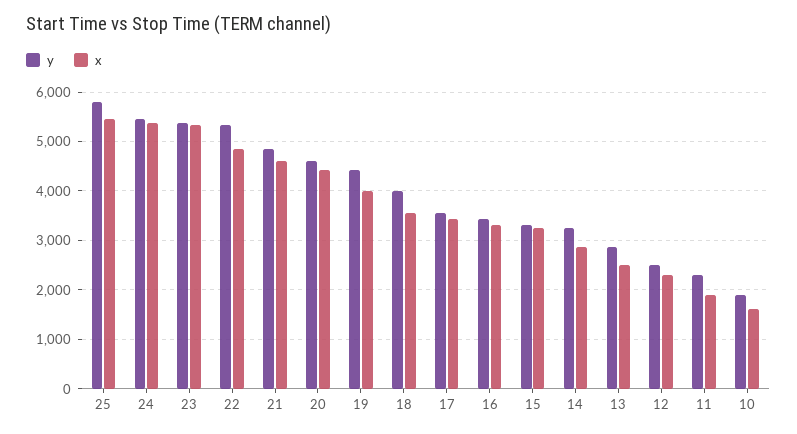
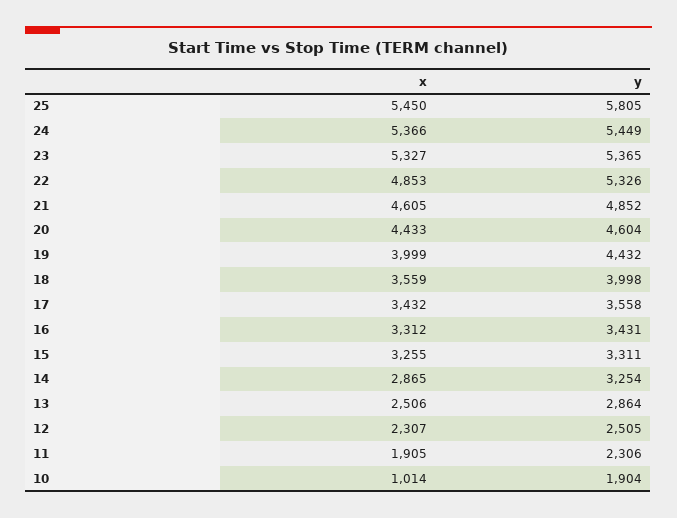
x, 10: 1600 -> 1014

